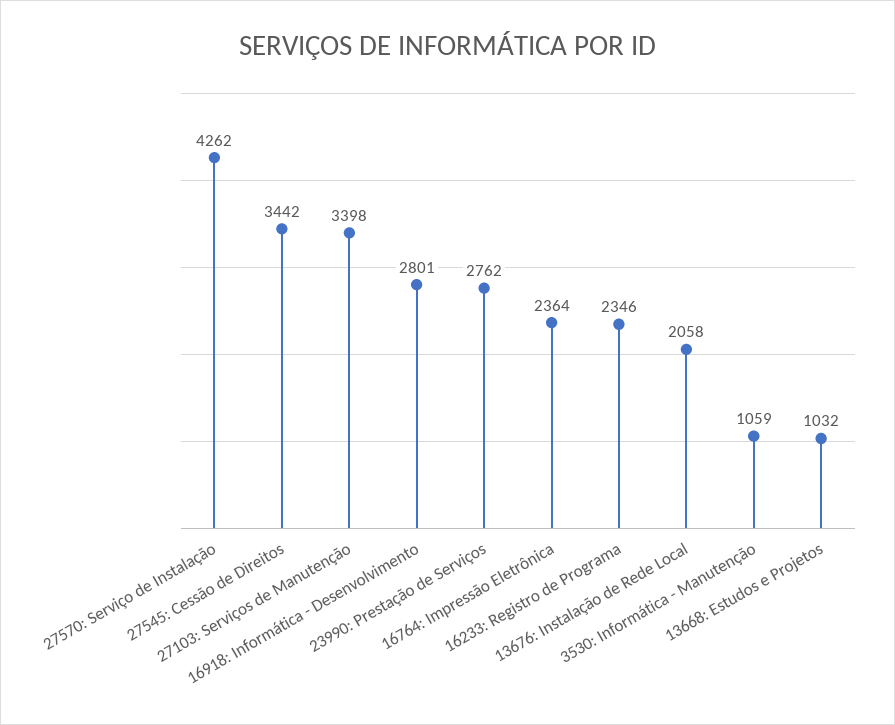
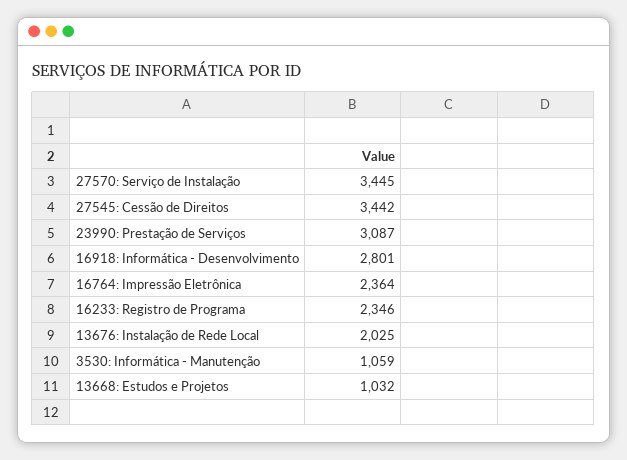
27570: Serviço de Instalação: 4262 -> 3445
27103: Serviços de Manutenção: 3398 -> none
23990: Prestação de Serviços: 2762 -> 3087
13676: Instalação de Rede Local: 2058 -> 2025

